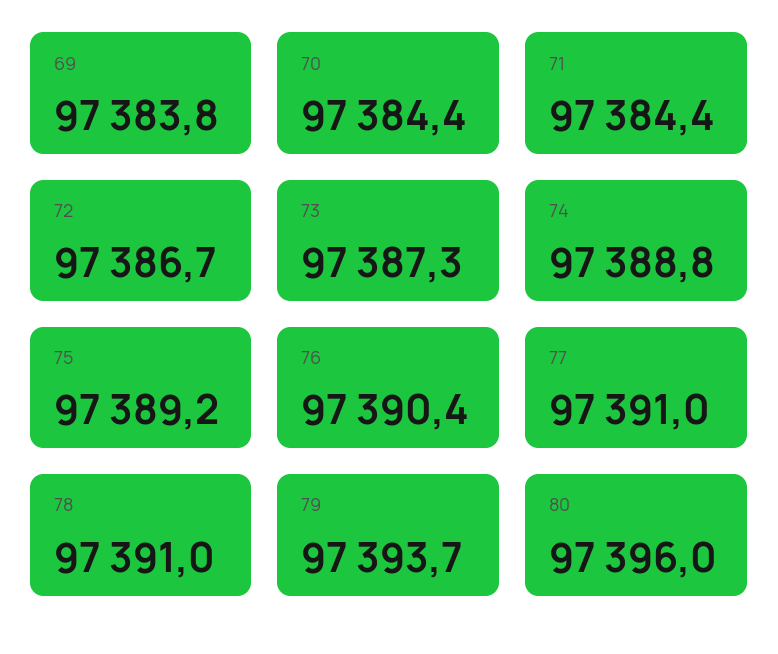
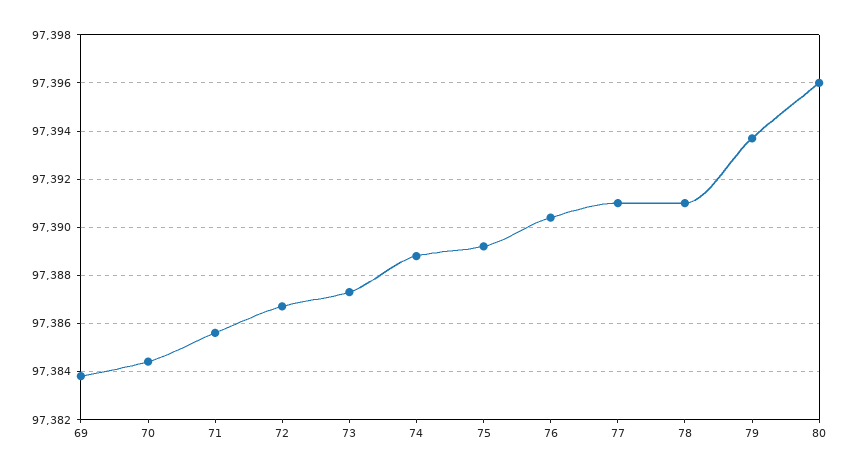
71: 97384.4 -> 97385.5

